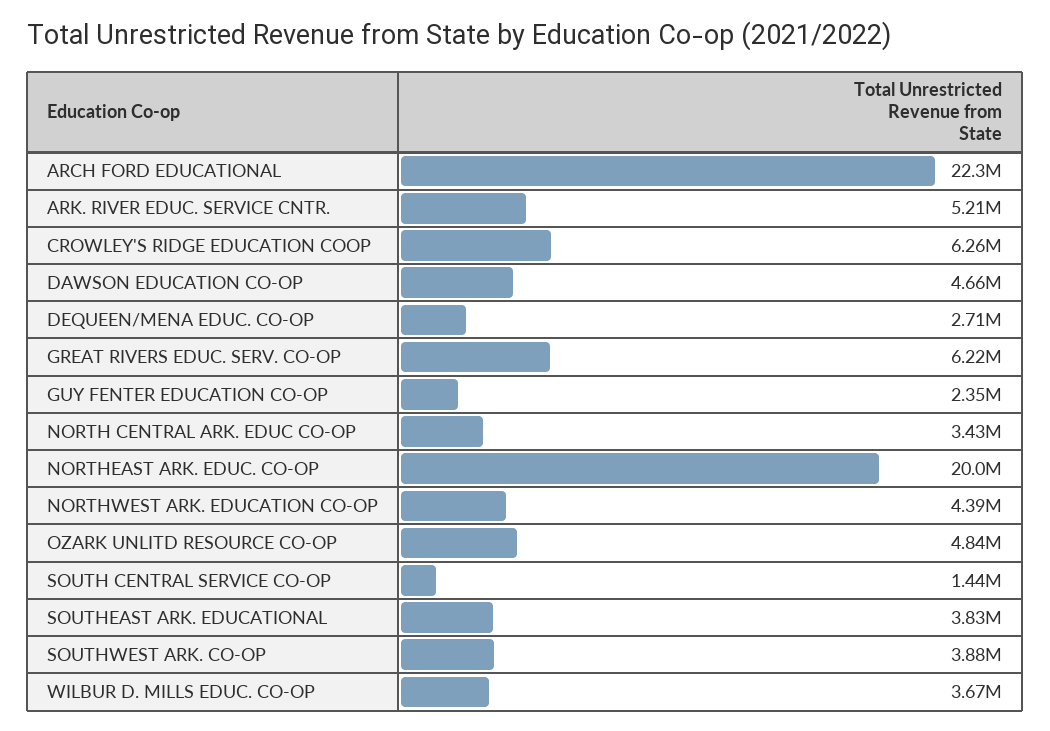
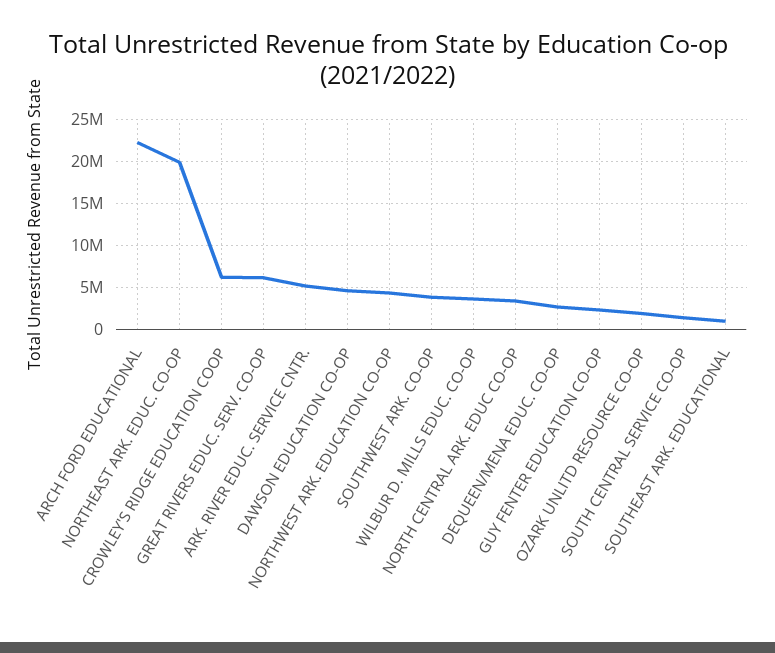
OZARK UNLITD RESOURCE CO-OP: 4840000 -> 2000000
SOUTHEAST ARK. EDUCATIONAL: 3830000 -> 1000000

